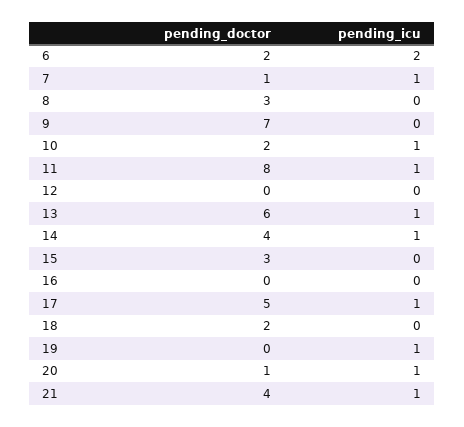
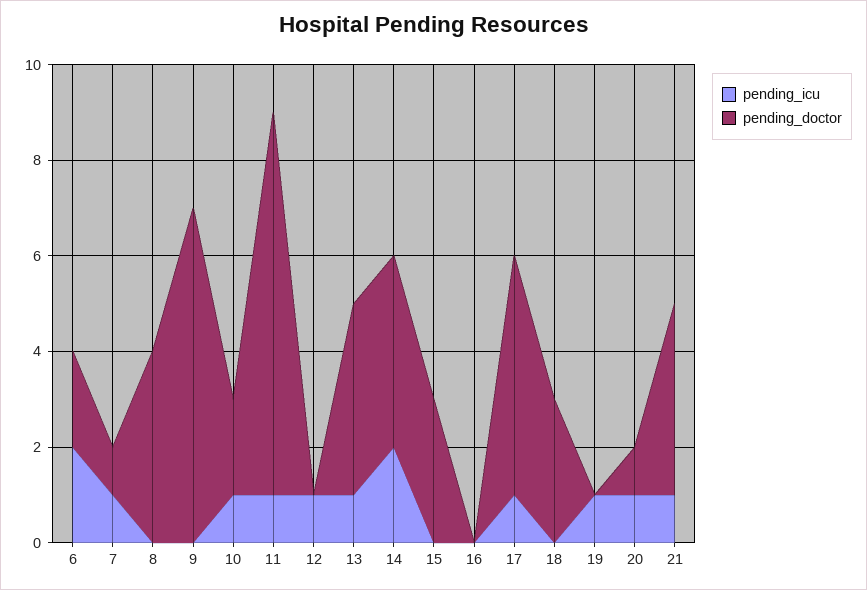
pending_doctor, 8: 3 -> 4
pending_icu, 12: 0 -> 1
pending_doctor, 13: 6 -> 4
pending_icu, 14: 1 -> 2
pending_doctor, 18: 2 -> 3

